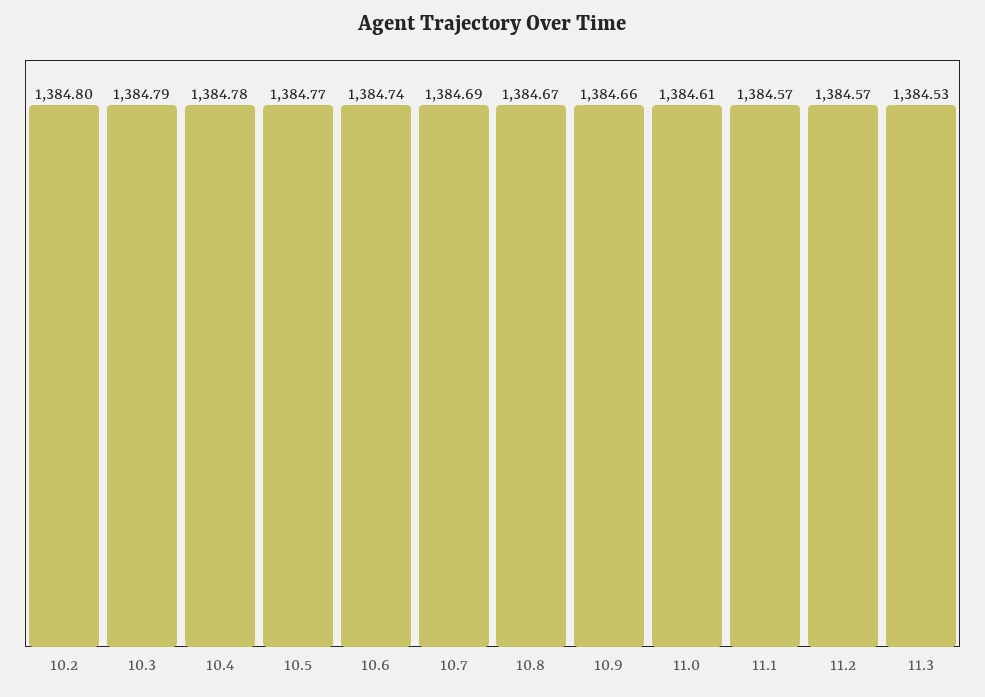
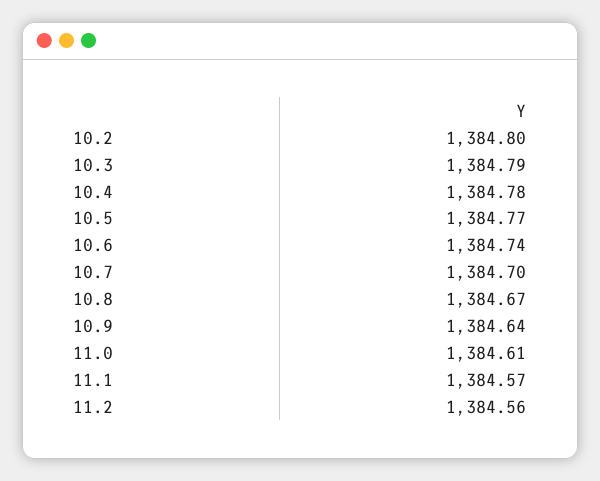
10.7: 1384.69 -> 1384.7
10.9: 1384.66 -> 1384.64
11.2: 1384.57 -> 1384.56
11.3: 1384.53 -> none

